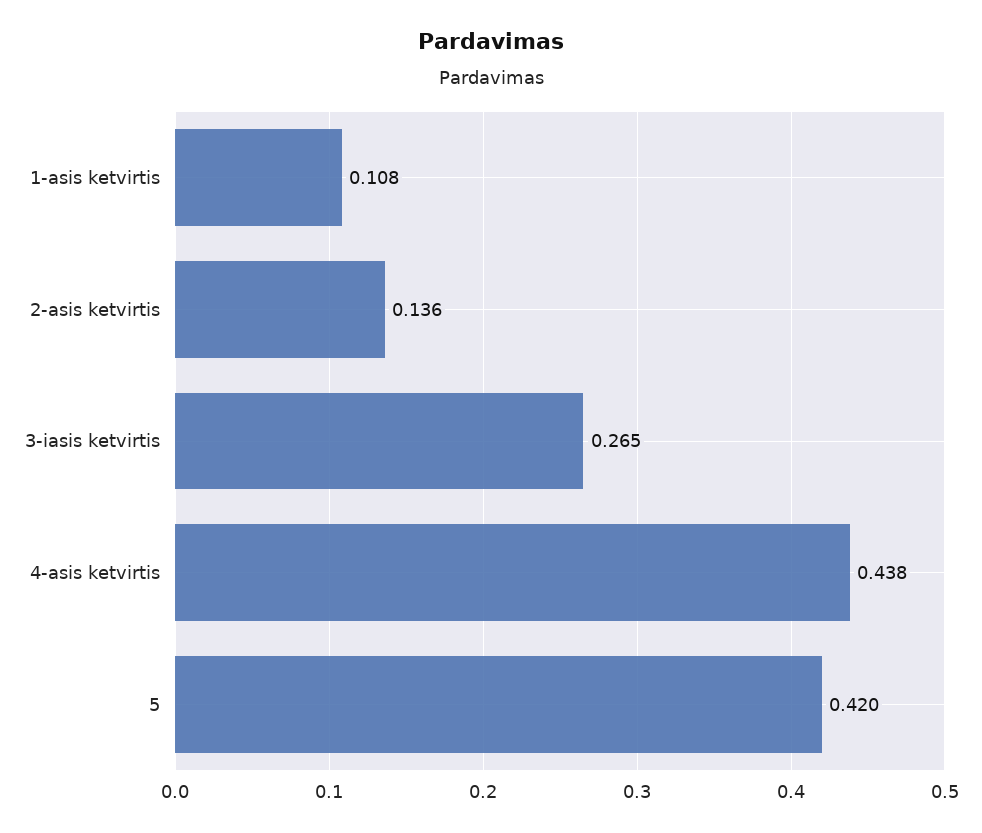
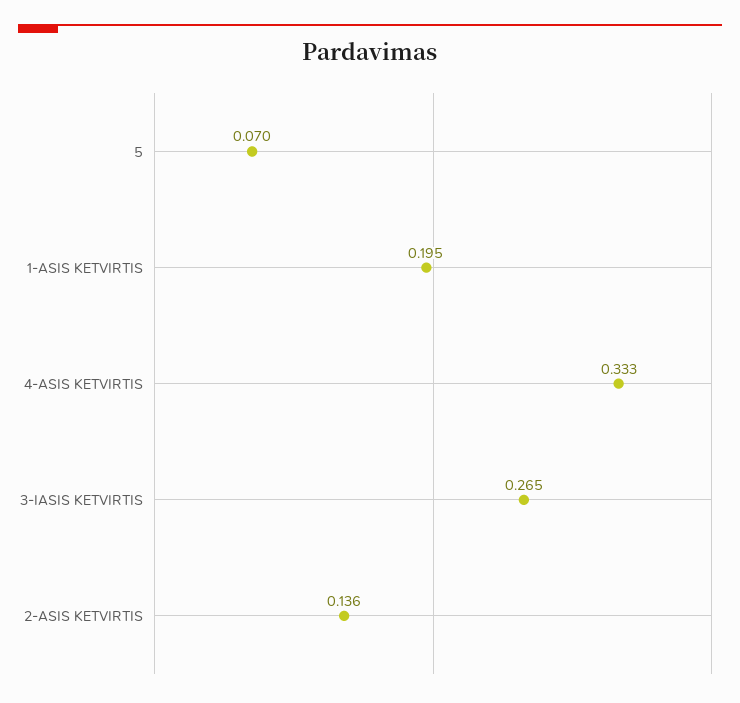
1-asis ketvirtis: 0.108 -> 0.195
4-asis ketvirtis: 0.438 -> 0.333
5: 0.42 -> 0.07

